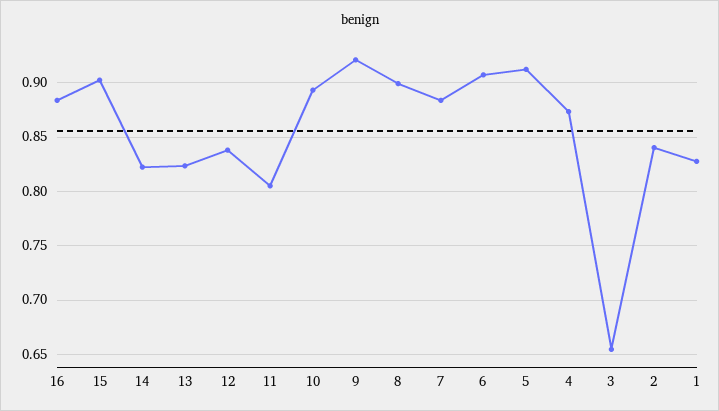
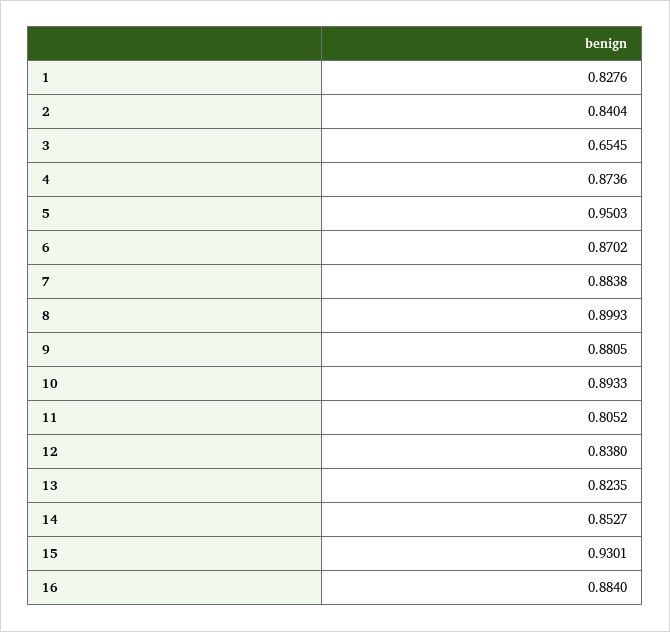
15: 0.9 -> 0.9301
14: 0.82 -> 0.8527
9: 0.92 -> 0.8805
6: 0.91 -> 0.8702
5: 0.91 -> 0.9503

